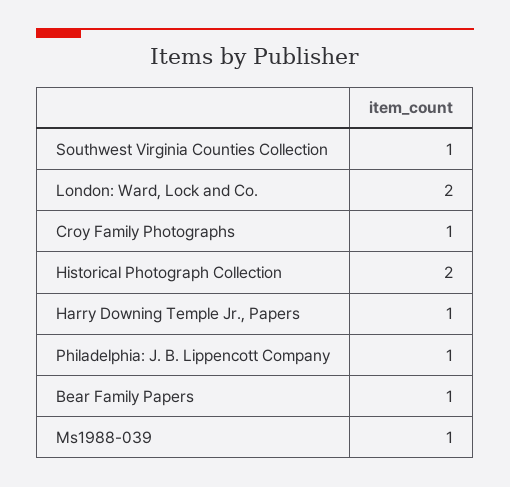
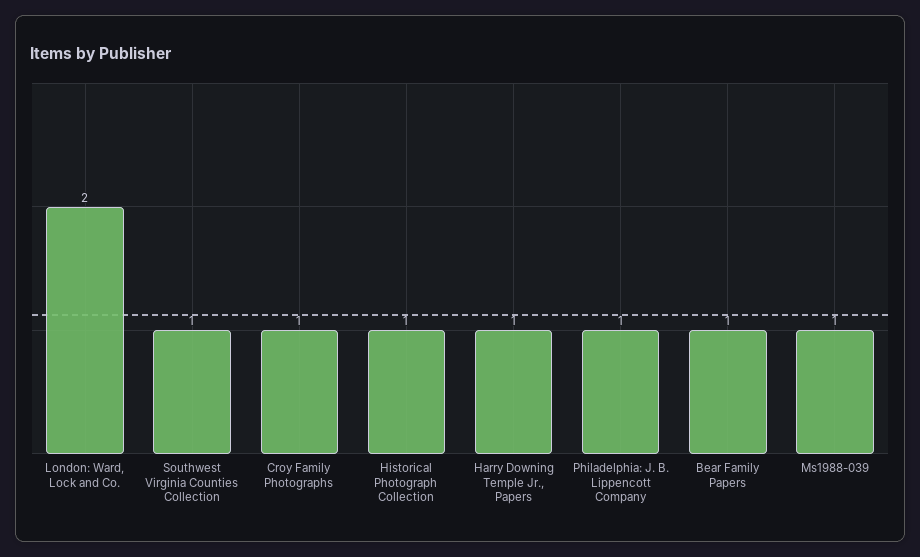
Historical Photograph Collection: 2 -> 1

